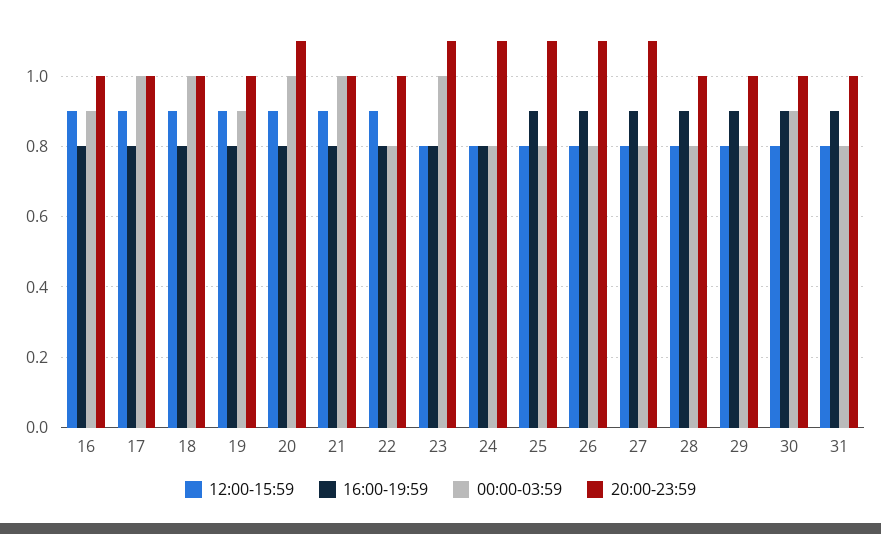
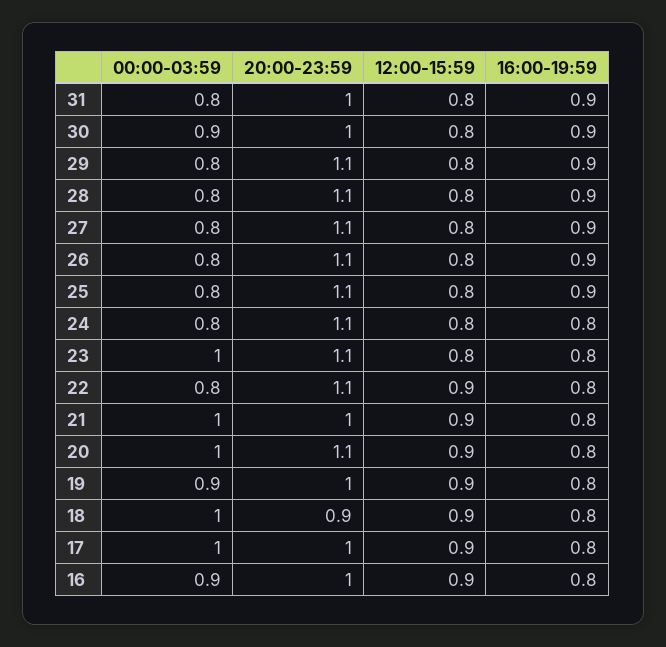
20:00-23:59, 18: 1 -> 0.9
20:00-23:59, 22: 1 -> 1.1
20:00-23:59, 28: 1 -> 1.1
20:00-23:59, 29: 1 -> 1.1

